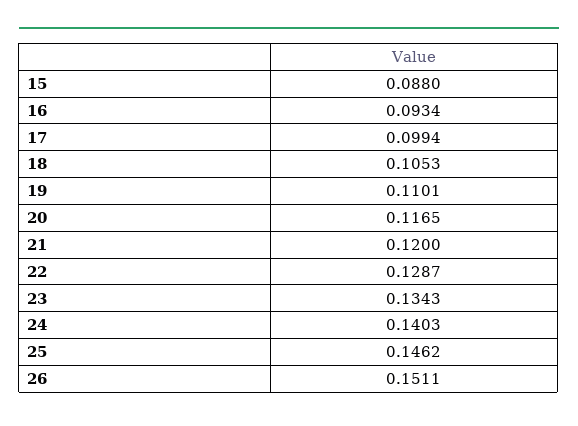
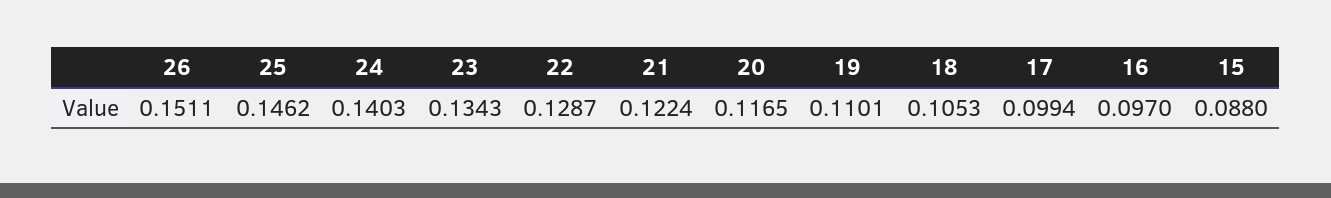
16: 0.0934 -> 0.097
21: 0.12 -> 0.1224

